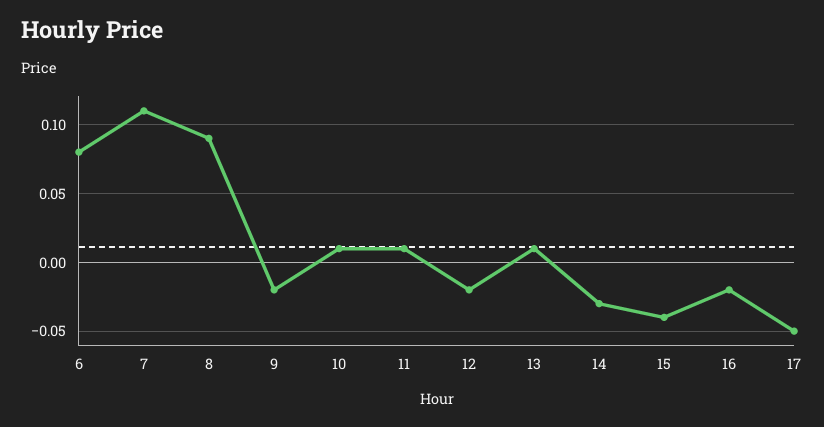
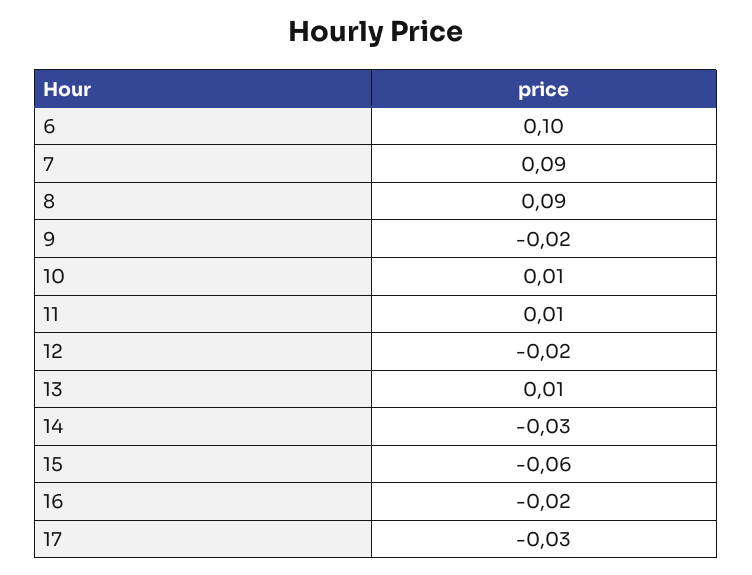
6: 0.08 -> 0.1
7: 0.11 -> 0.09
15: -0.04 -> -0.06
17: -0.05 -> -0.03

